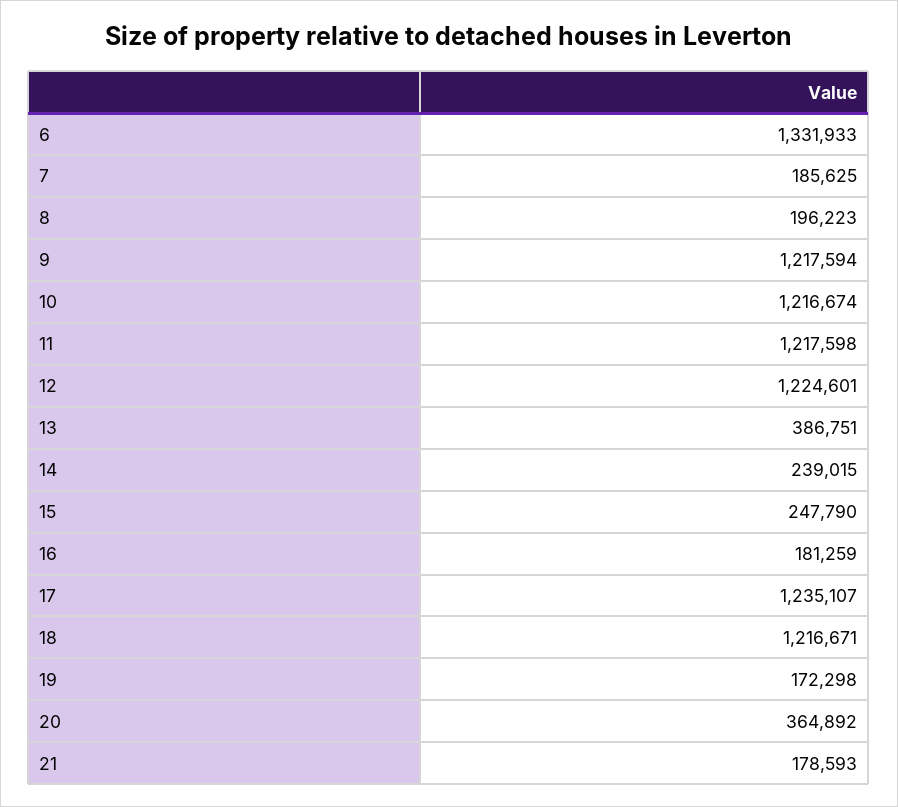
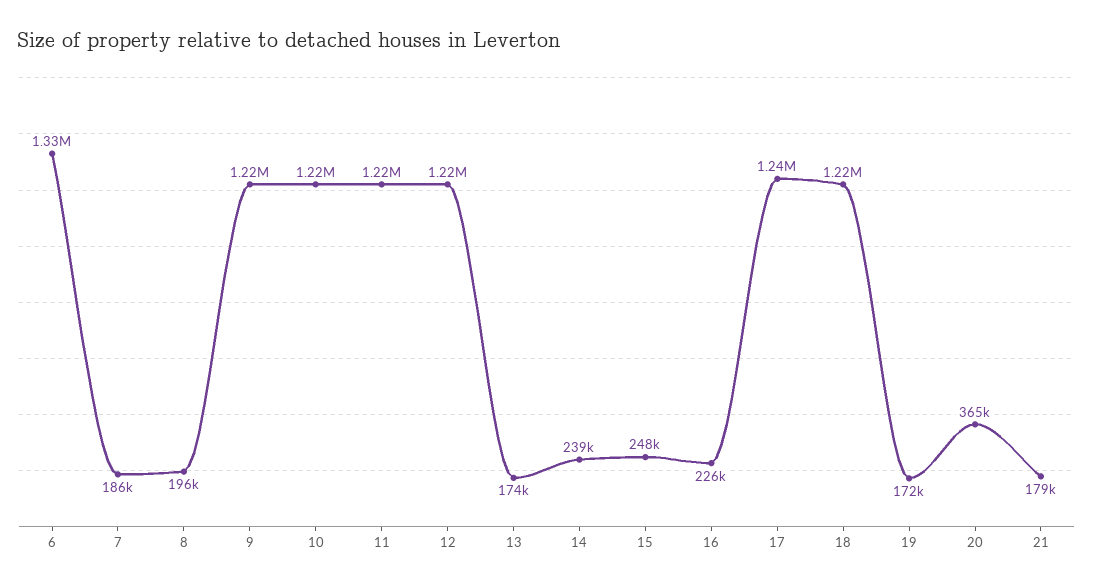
13: 386751 -> 174000
16: 181259 -> 226000

